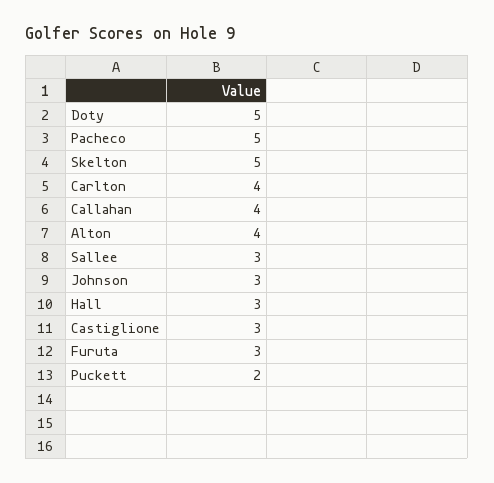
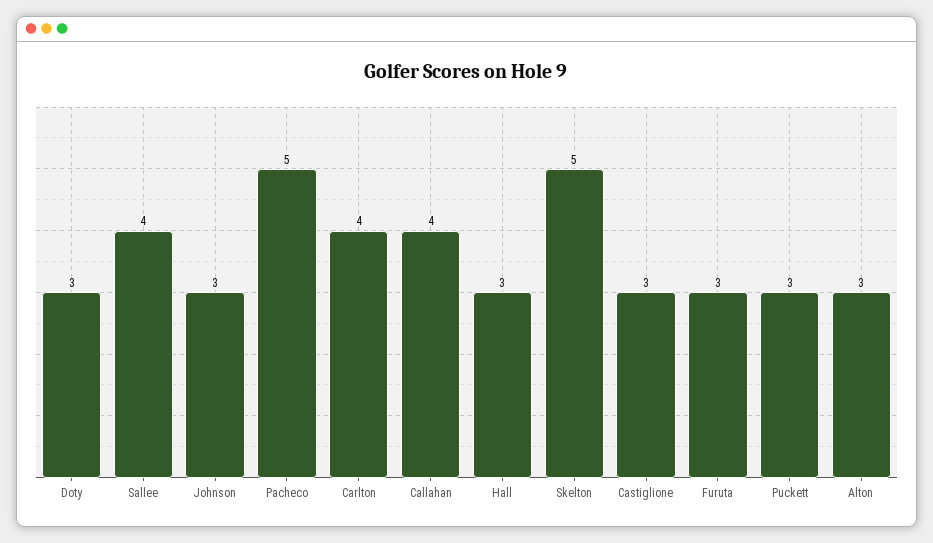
Doty: 5 -> 3
Alton: 4 -> 3
Sallee: 3 -> 4
Puckett: 2 -> 3

